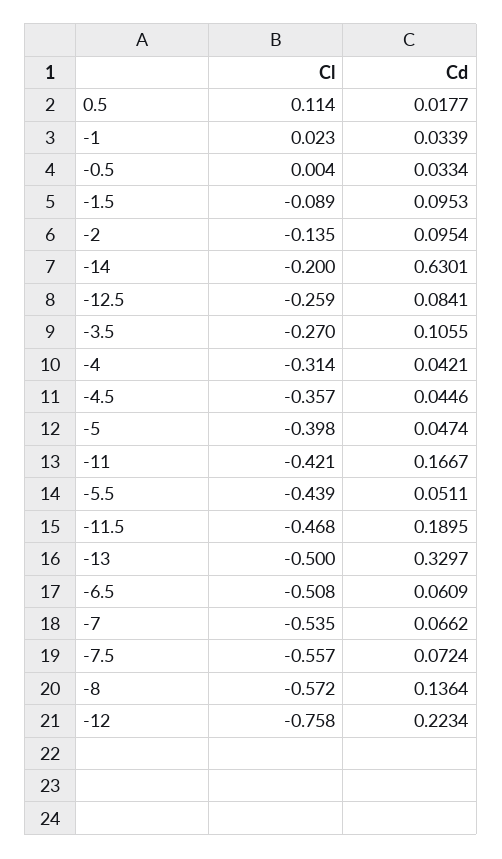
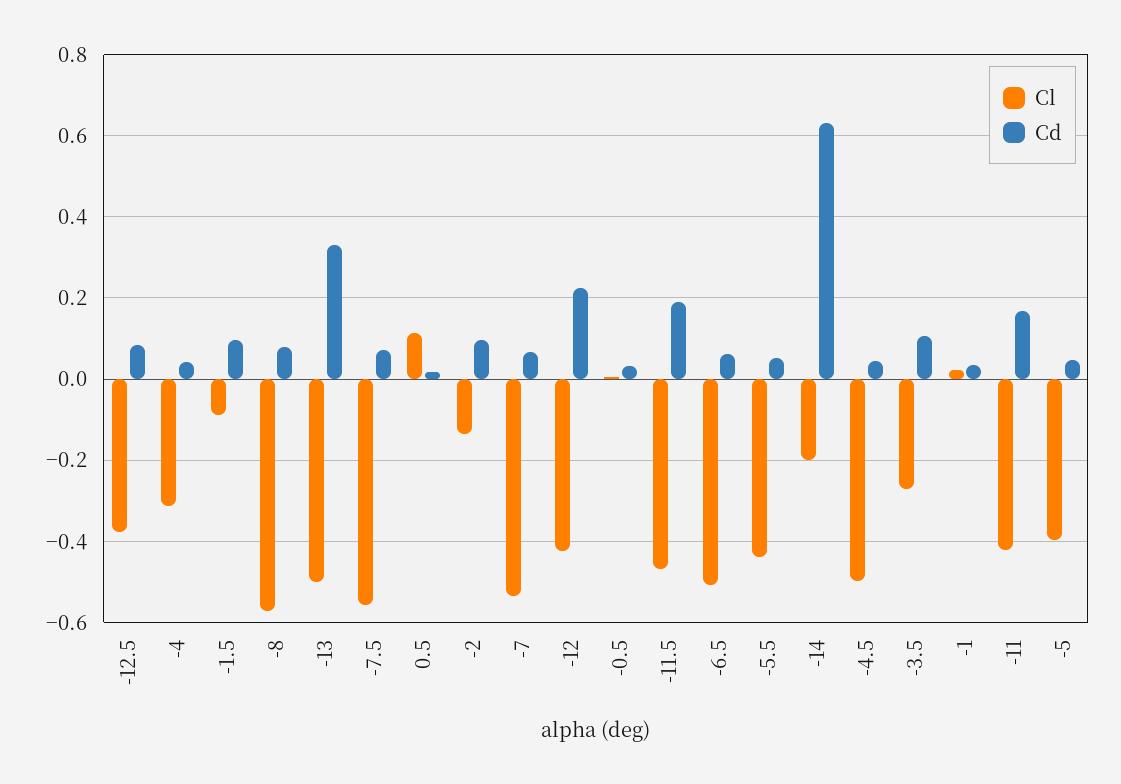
Cl, -12.5: -0.259 -> -0.38
Cl, -4.5: -0.357 -> -0.5
Cd, -8: 0.1364 -> 0.08
Cl, -12: -0.758 -> -0.42

